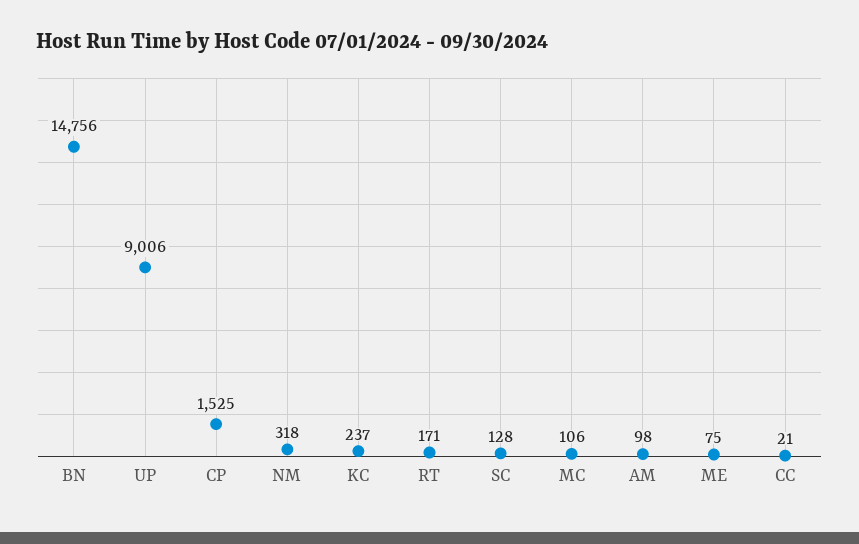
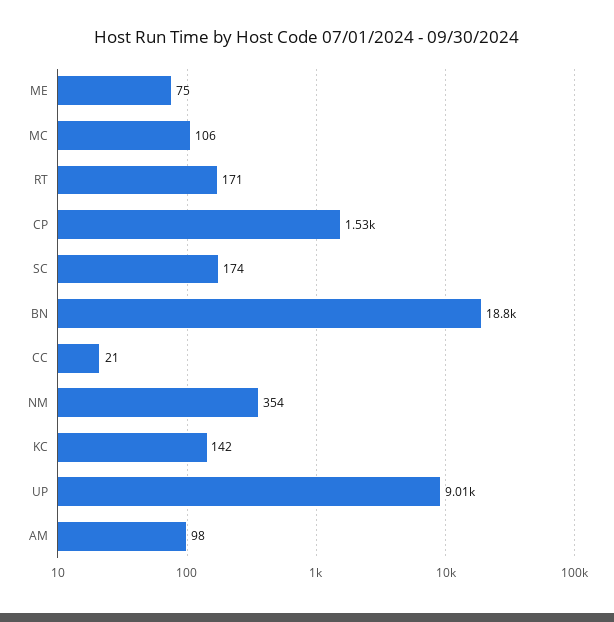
BN: 14756 -> 18800
NM: 318 -> 354
KC: 237 -> 142
SC: 128 -> 174

